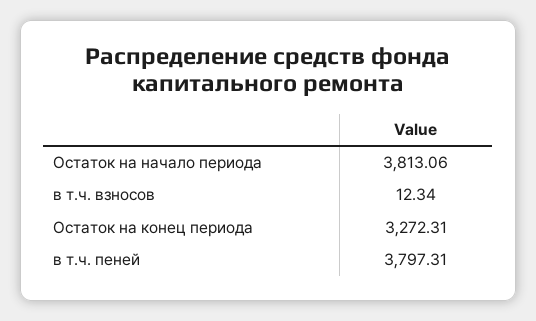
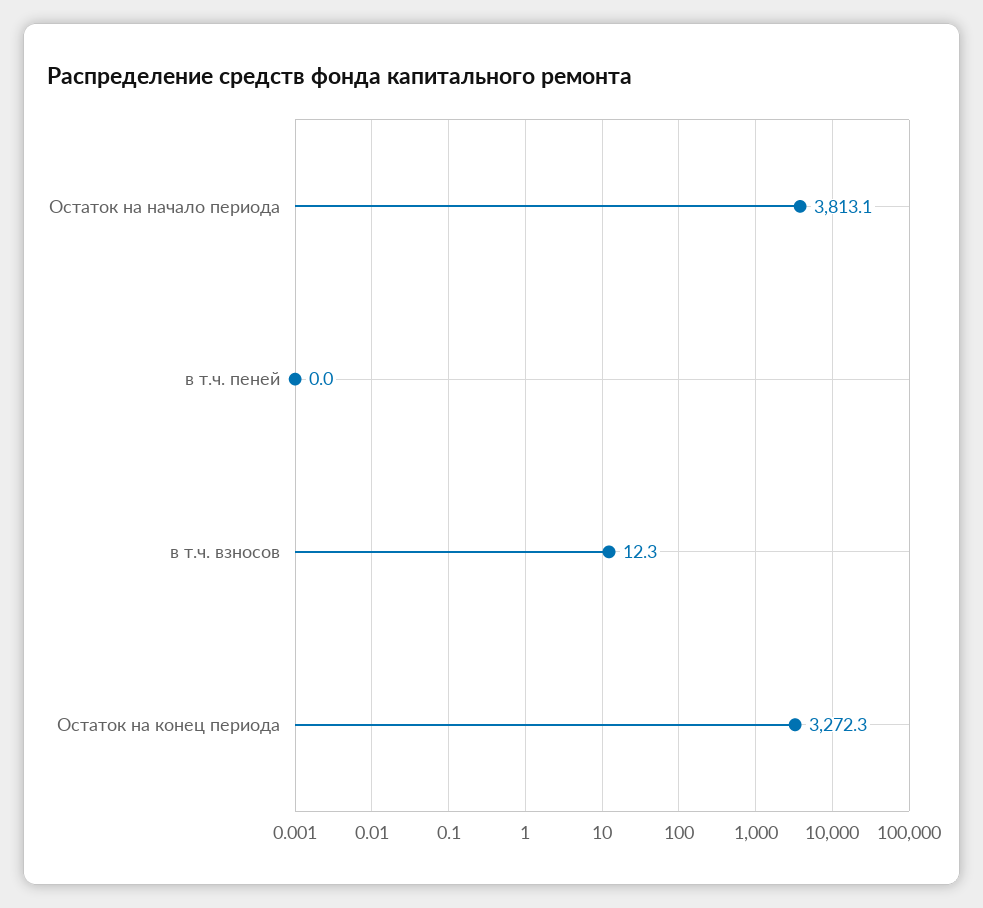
в т.ч. пеней: 3797.31 -> 0

